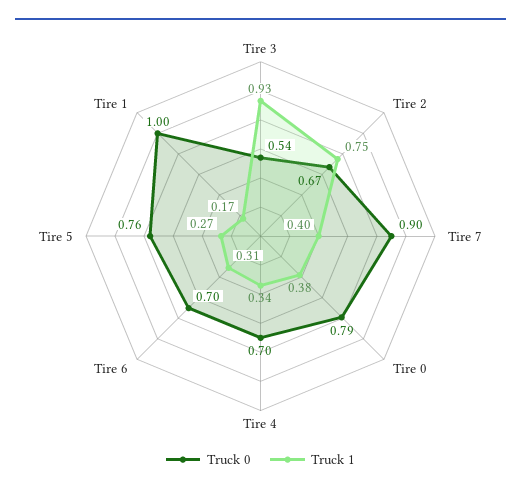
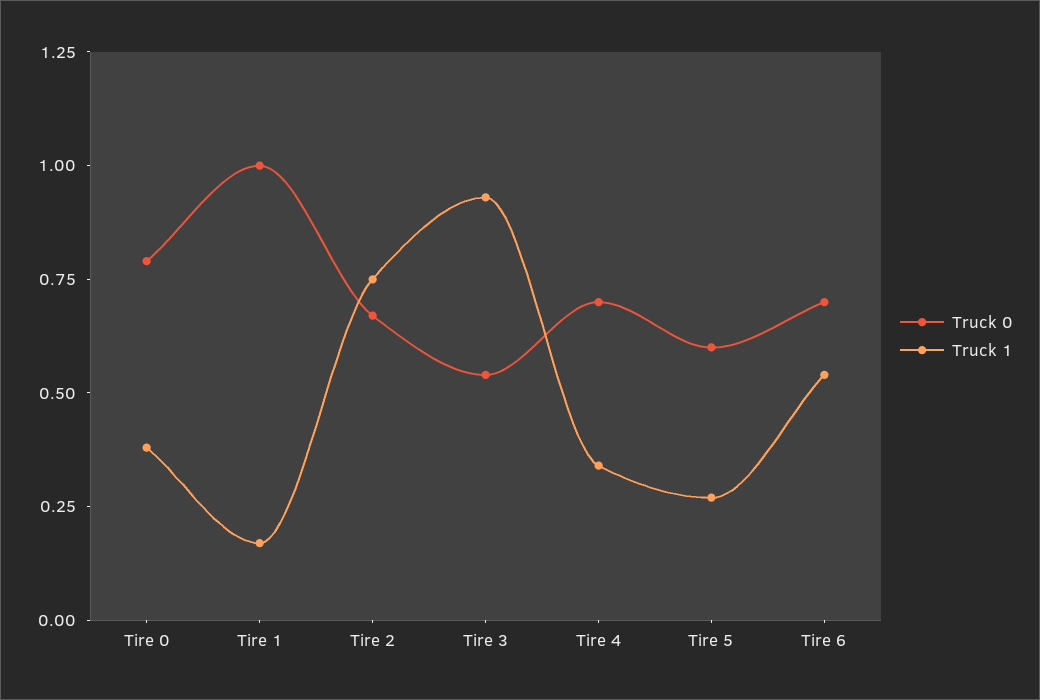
Truck 0, Tire 7: 0.9 -> none
Truck 1, Tire 7: 0.4 -> none
Truck 1, Tire 6: 0.31 -> 0.55
Truck 0, Tire 5: 0.76 -> 0.6

